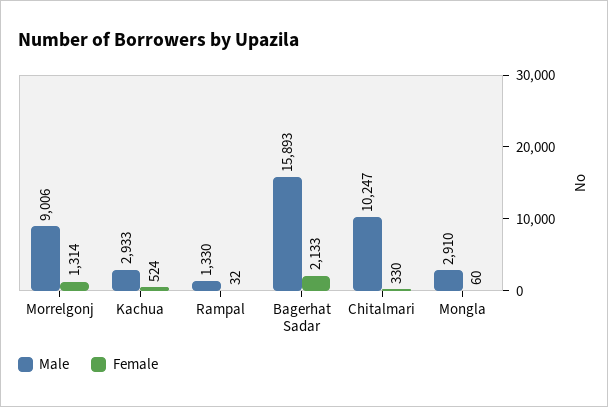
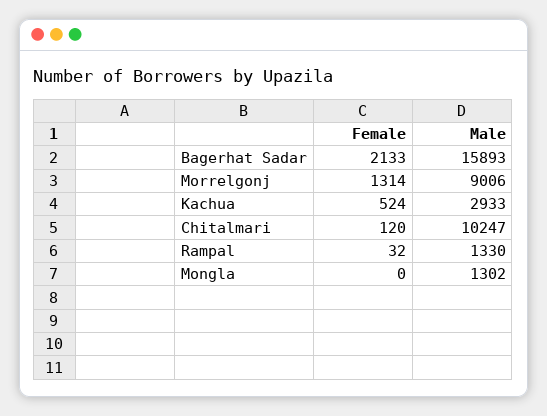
Female, Chitalmari: 330 -> 120
Male, Mongla: 2910 -> 1302
Female, Mongla: 60 -> 0

